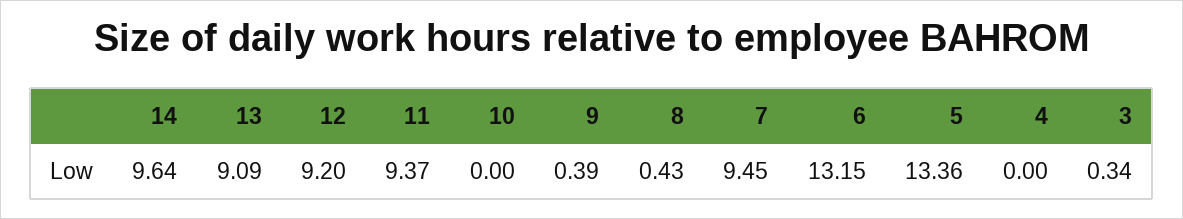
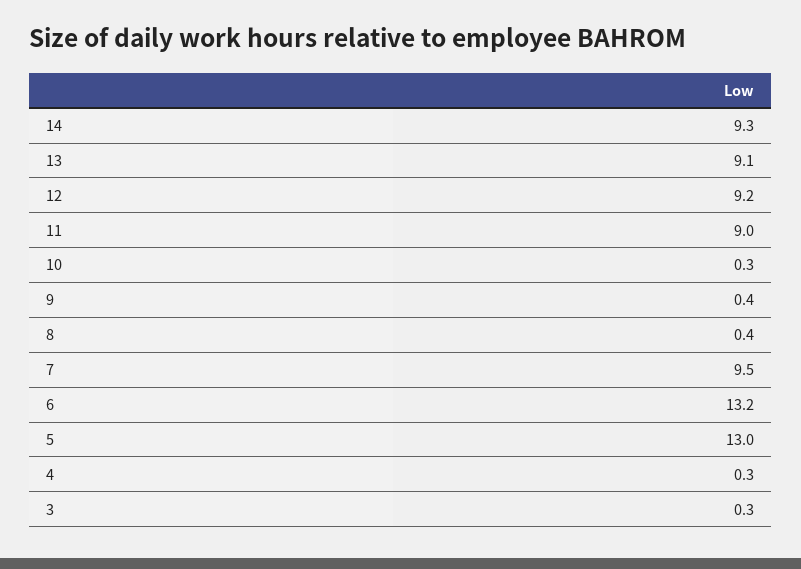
14: 9.64 -> 9.3
11: 9.37 -> 9
10: 0 -> 0.3
5: 13.36 -> 13
4: 0 -> 0.3

